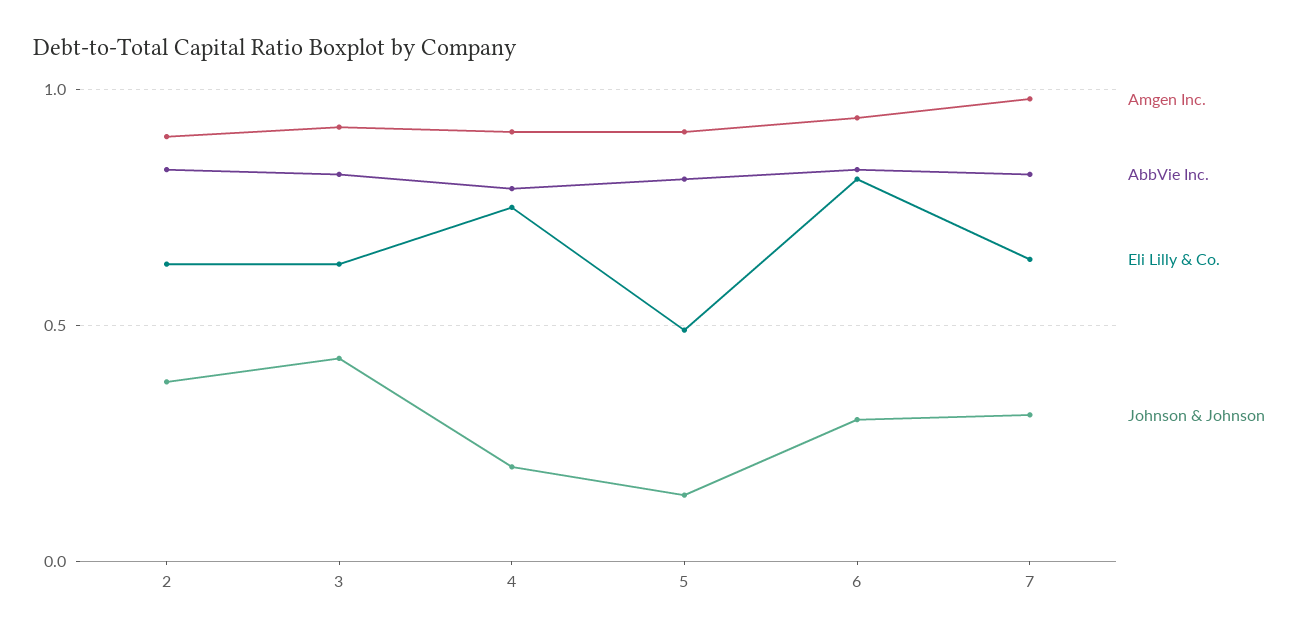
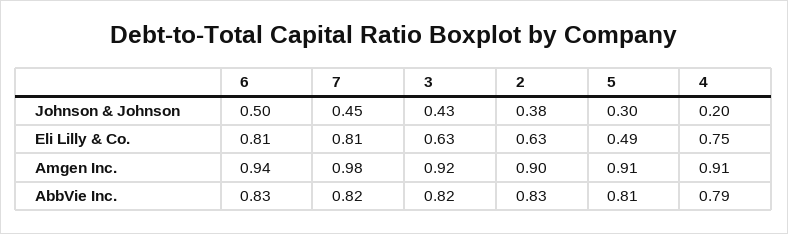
Johnson & Johnson, 5: 0.15 -> 0.3
Johnson & Johnson, 6: 0.3 -> 0.5
Eli Lilly & Co., 7: 0.65 -> 0.81
Johnson & Johnson, 7: 0.3 -> 0.45

